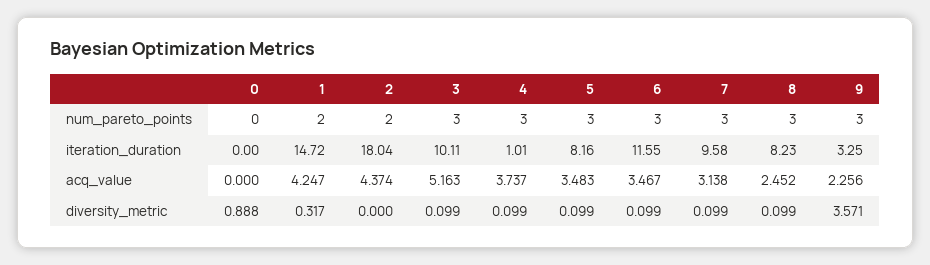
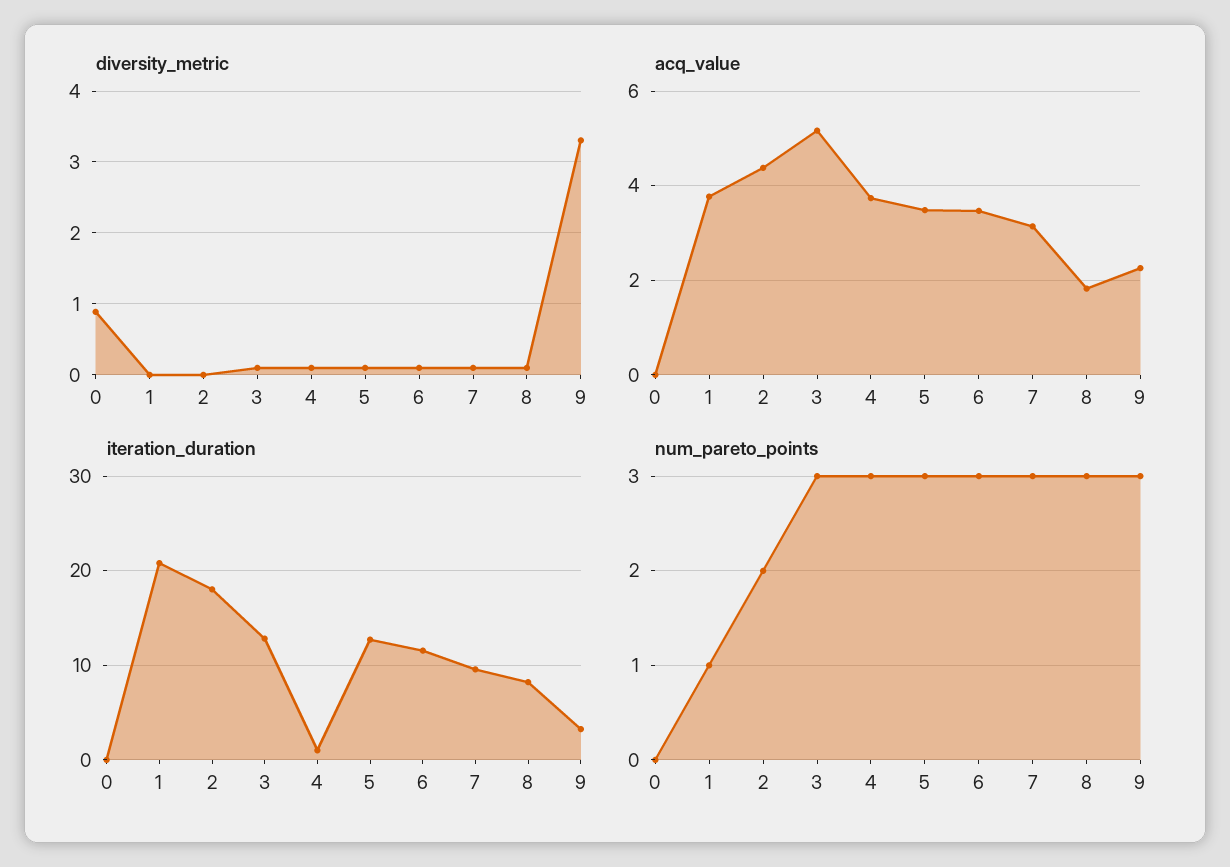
num_pareto_points, 1: 2 -> 1
iteration_duration, 1: 14.72 -> 21
iteration_duration, 3: 10.11 -> 13
iteration_duration, 5: 8.16 -> 13
acq_value, 1: 4.247 -> 3.8
acq_value, 8: 2.452 -> 1.8
diversity_metric, 1: 0.317 -> 0
diversity_metric, 9: 3.571 -> 3.3

